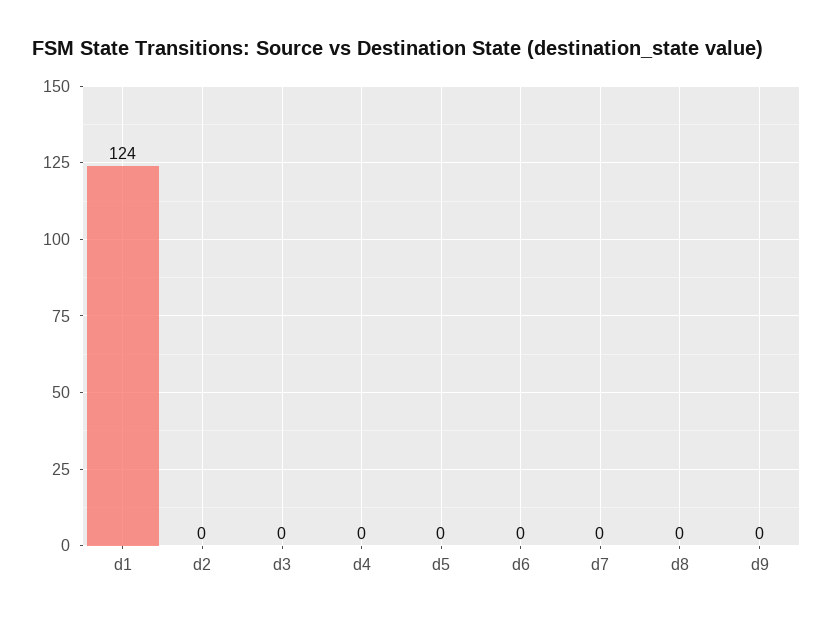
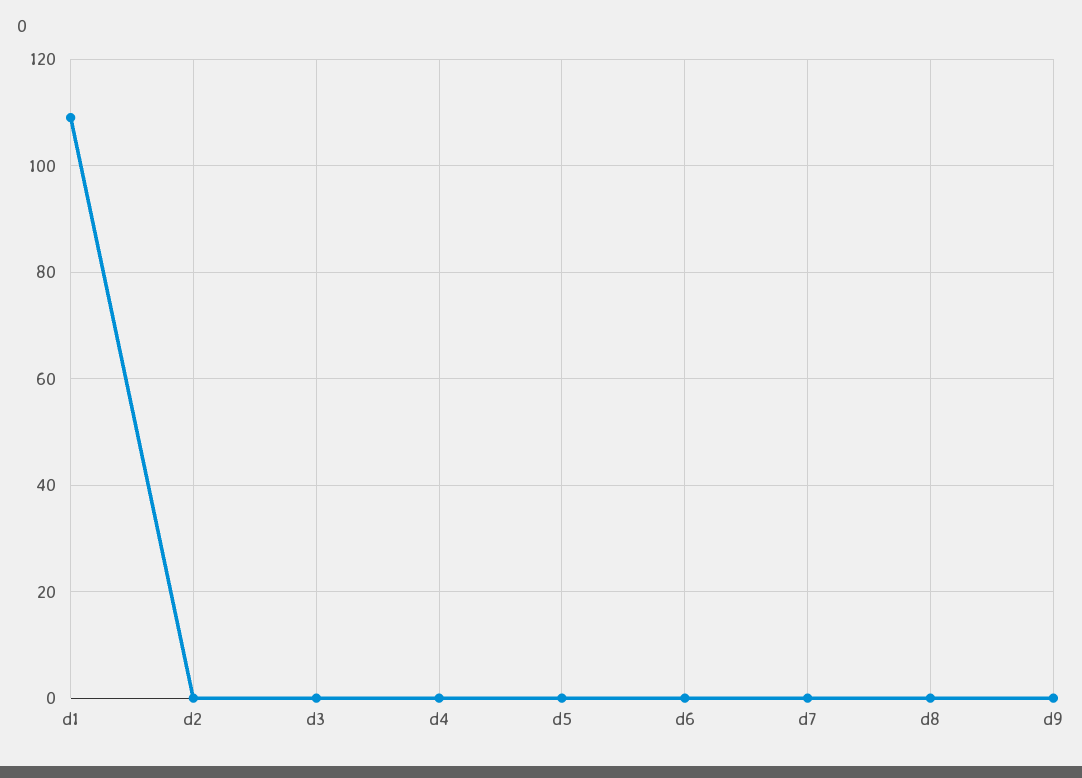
d1: 124 -> 110

